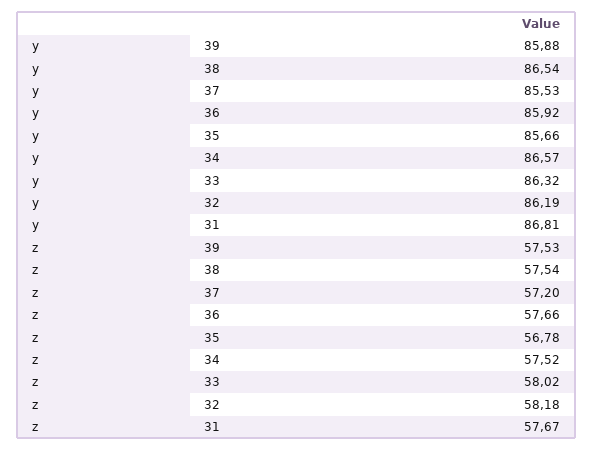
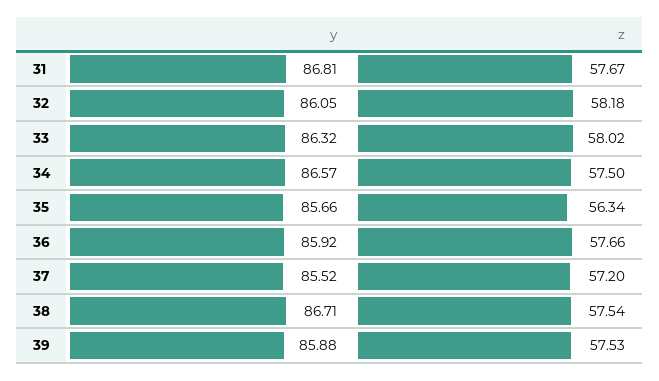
y, 38: 86.54 -> 86.71
y, 37: 85.53 -> 85.52
y, 32: 86.19 -> 86.05
z, 35: 56.78 -> 56.34
z, 34: 57.52 -> 57.5

